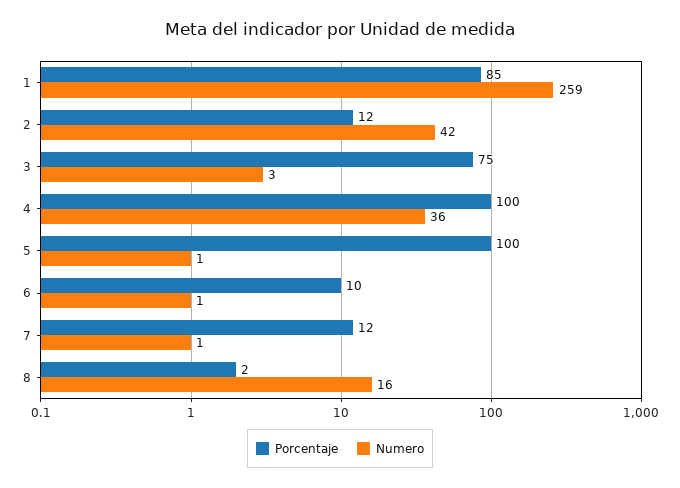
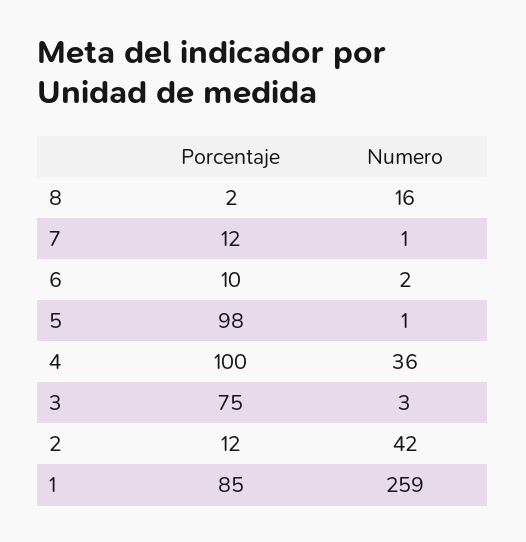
Porcentaje, 5: 100 -> 98
Numero, 6: 1 -> 2

